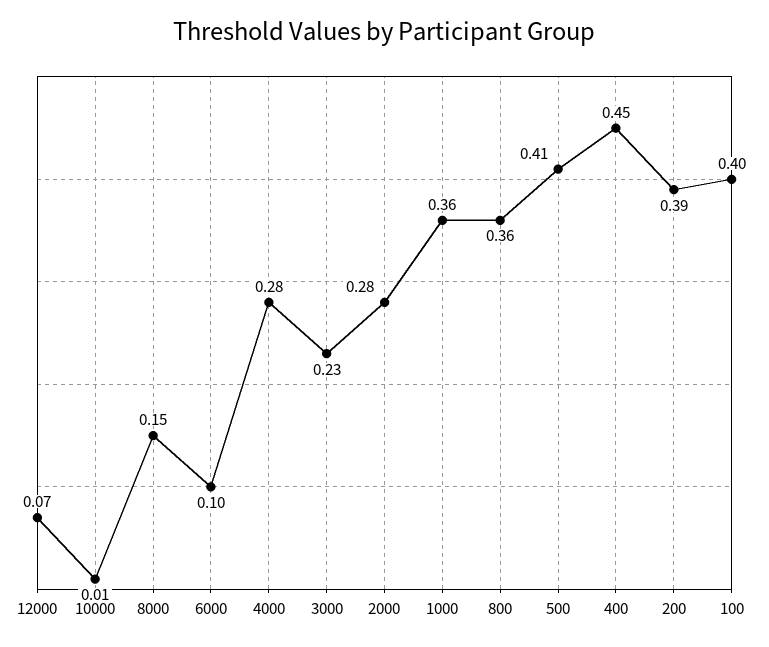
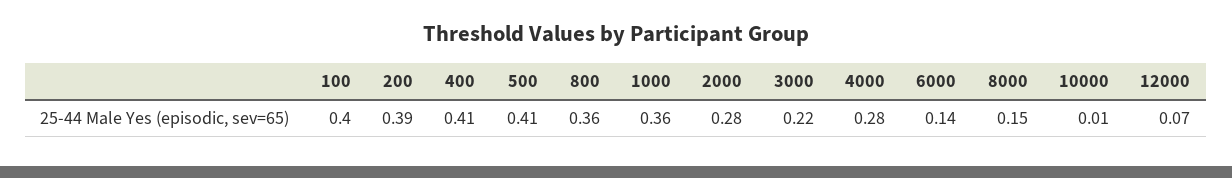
6000: 0.1 -> 0.14
3000: 0.23 -> 0.22
400: 0.45 -> 0.41

